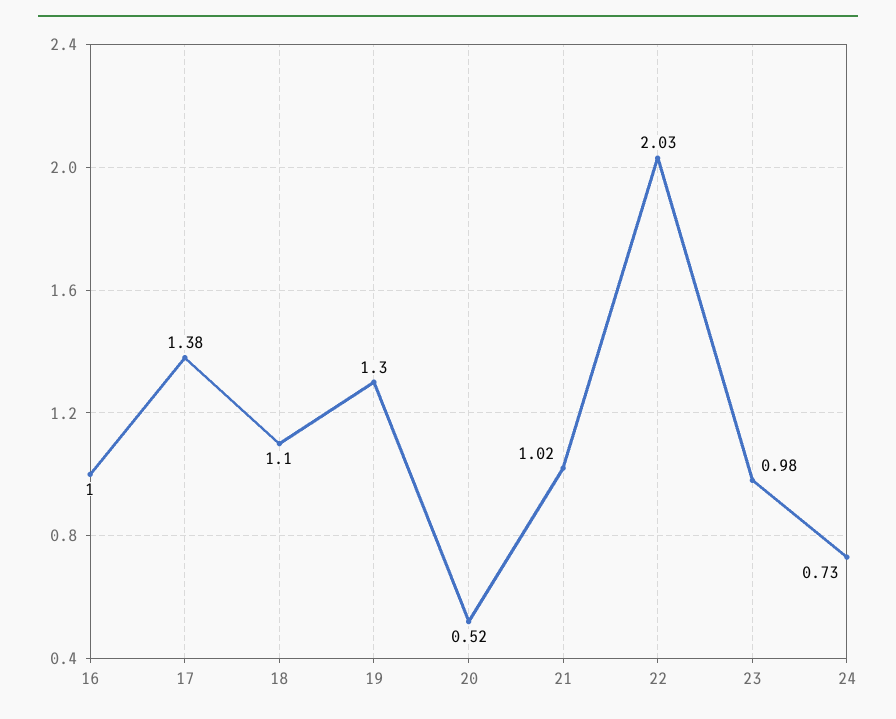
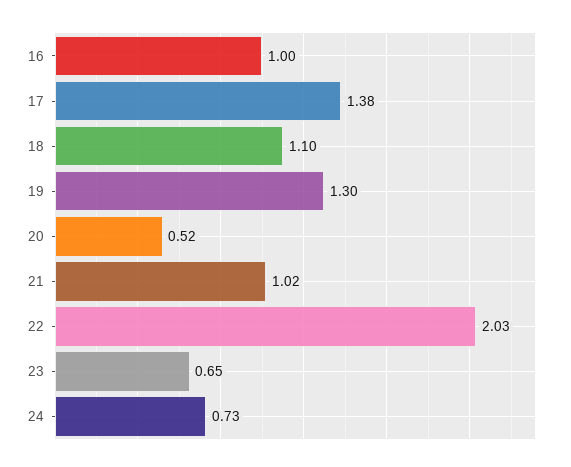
23: 0.98 -> 0.65

